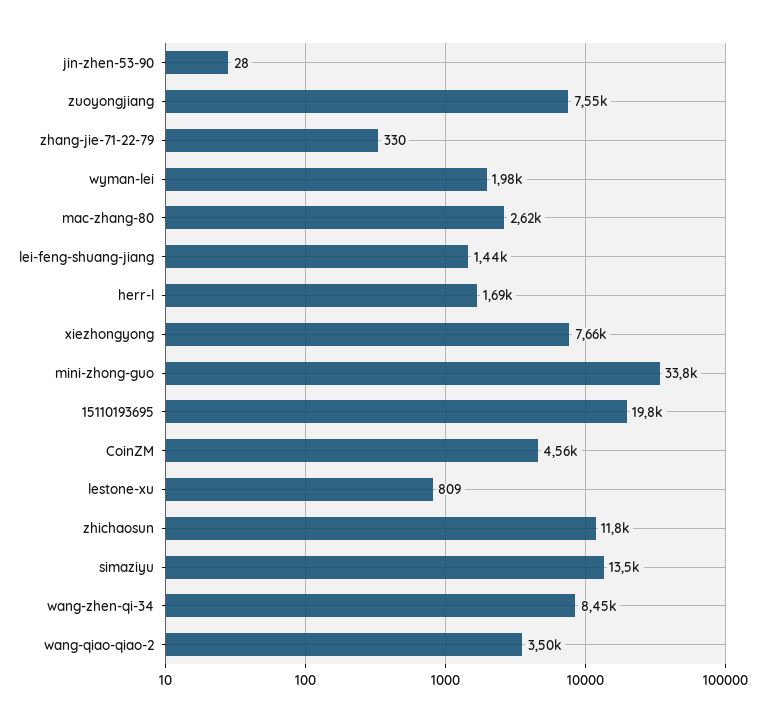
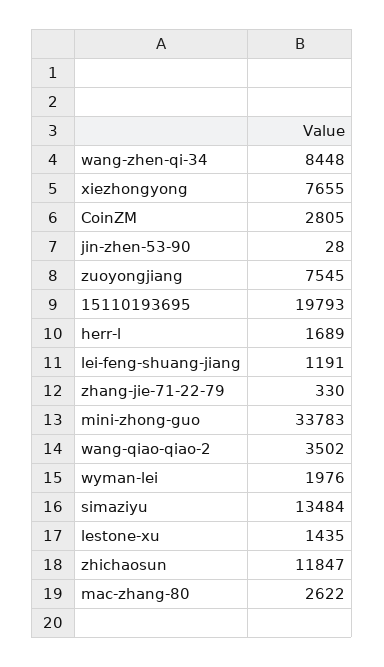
lei-feng-shuang-jiang: 1440 -> 1191
CoinZM: 4560 -> 2805
lestone-xu: 809 -> 1435

